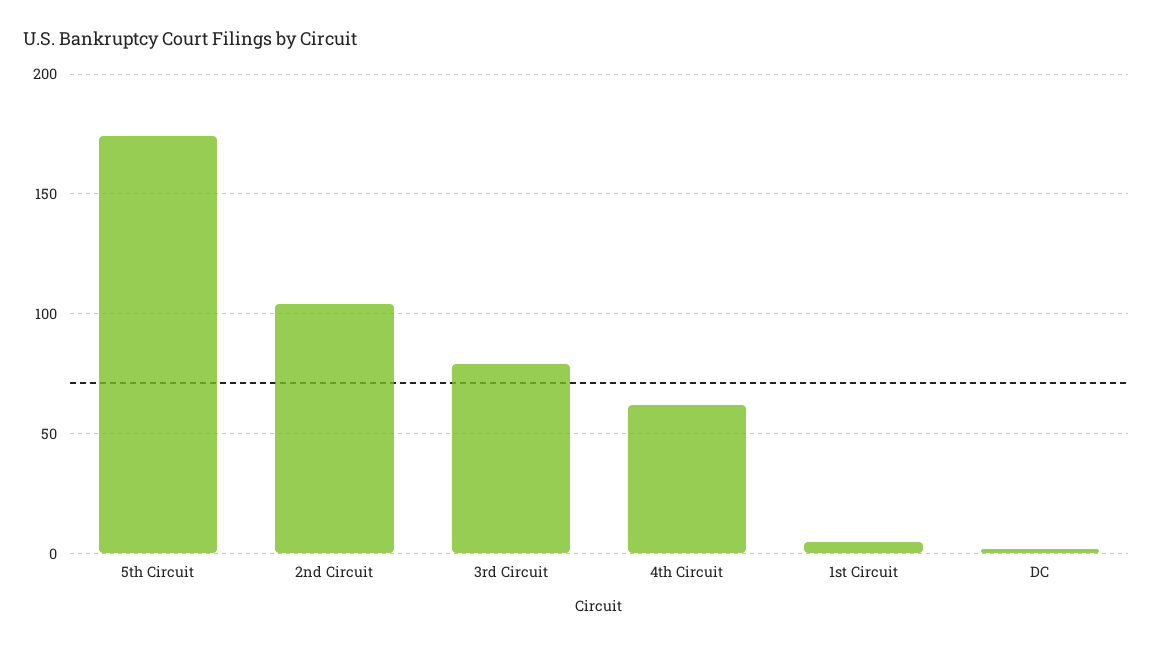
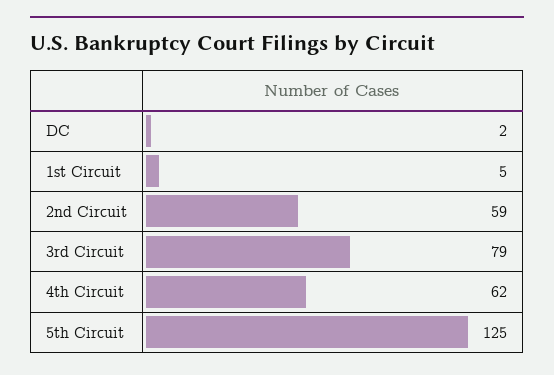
5th Circuit: 175 -> 125
2nd Circuit: 105 -> 59

